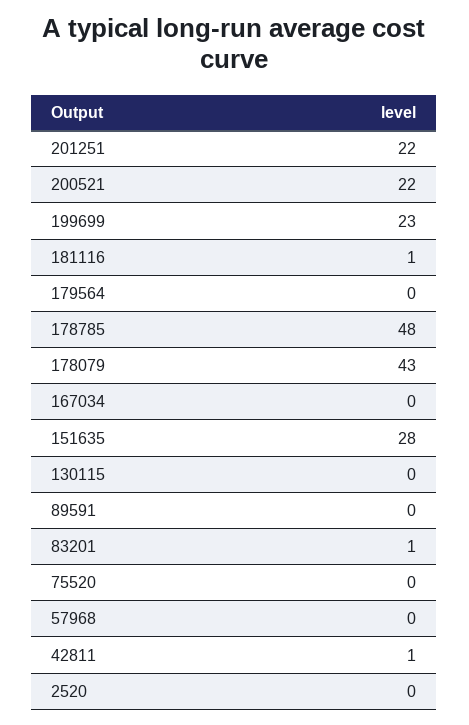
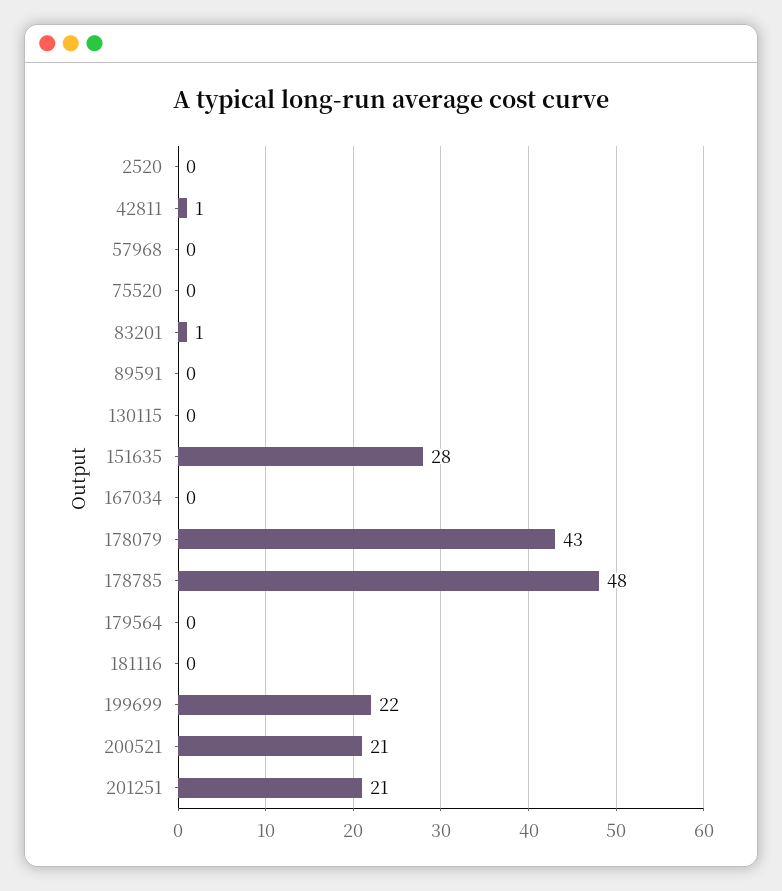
201251: 22 -> 21
200521: 22 -> 21
199699: 23 -> 22
181116: 1 -> 0

